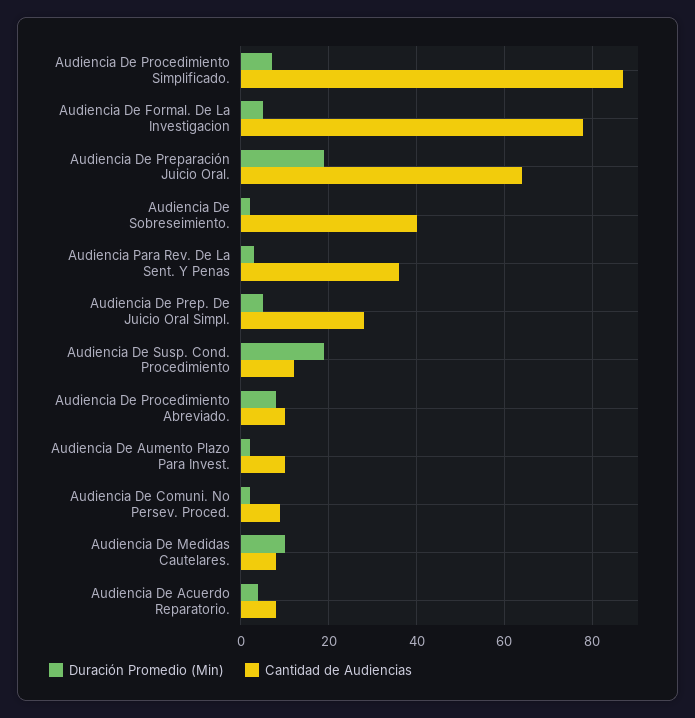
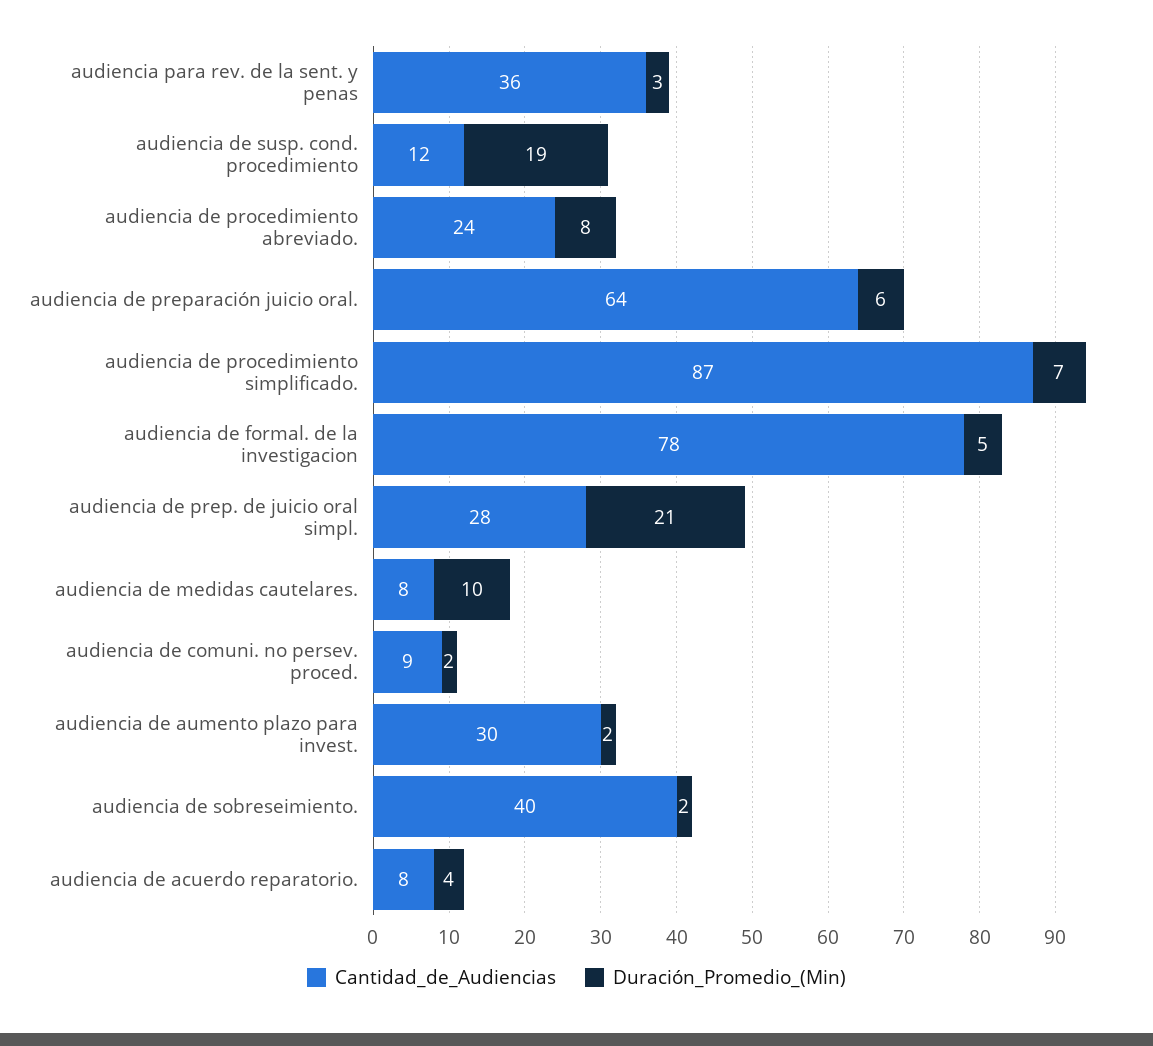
Duración Promedio (Min), Audiencia De Preparación Juicio Oral.: 20 -> 6
Duración Promedio (Min), Audiencia De Prep. De Juicio Oral Simpl.: 5 -> 21
Cantidad de Audiencias, Audiencia De Procedimiento Abreviado.: 10 -> 24
Cantidad de Audiencias, Audiencia De Aumento Plazo Para Invest.: 10 -> 30

